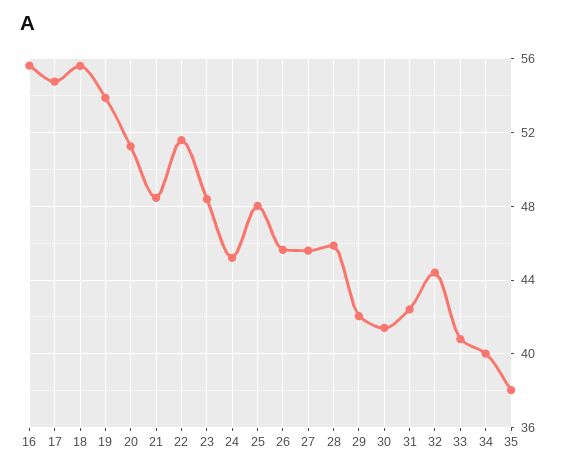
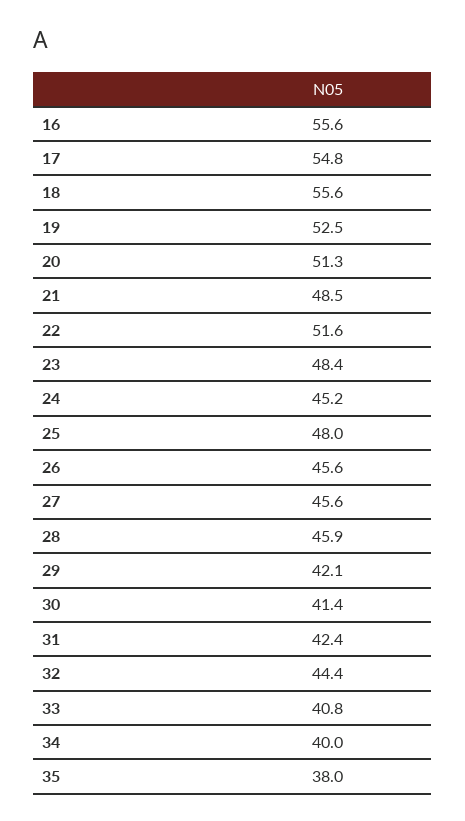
19: 54 -> 52.5

